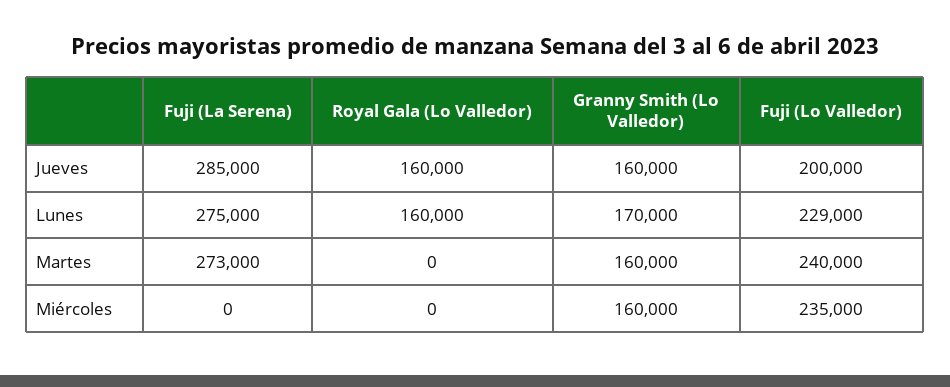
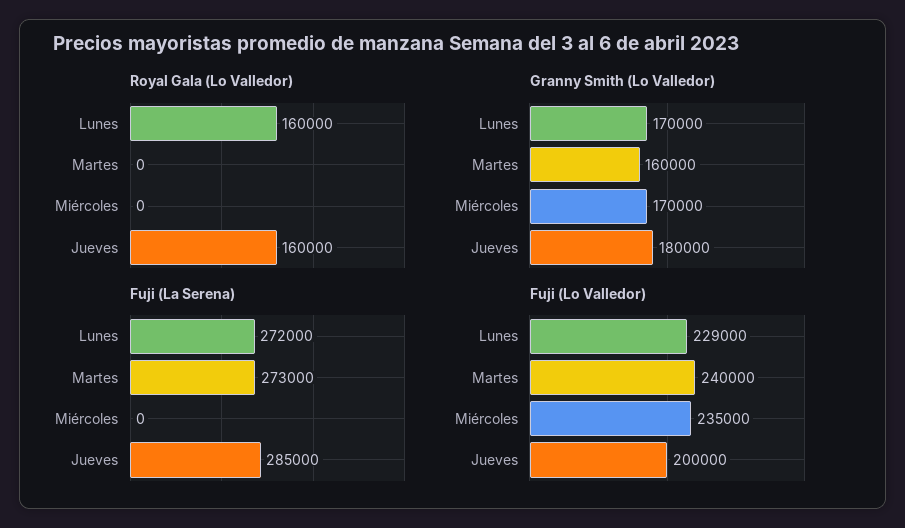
Granny Smith (Lo Valledor), Jueves: 160000 -> 180000
Fuji (La Serena), Lunes: 275000 -> 272000
Granny Smith (Lo Valledor), Miércoles: 160000 -> 170000

